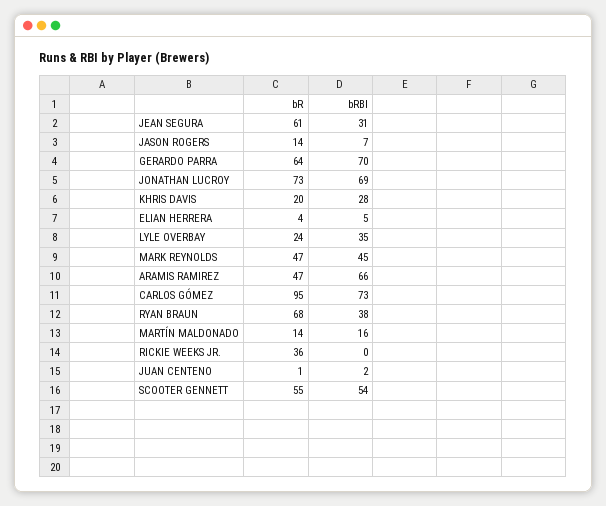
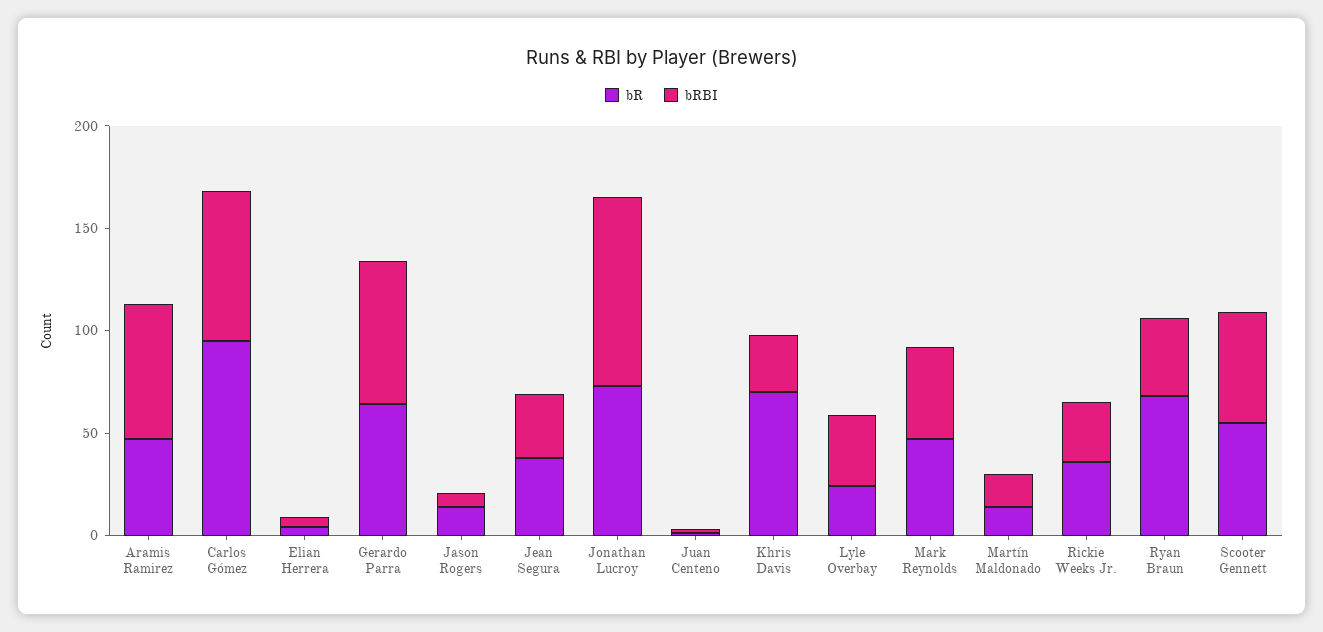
bR, JEAN SEGURA: 61 -> 40
bRBI, JONATHAN LUCROY: 69 -> 90
bR, KHRIS DAVIS: 20 -> 70
bRBI, RICKIE WEEKS JR.: 0 -> 30

